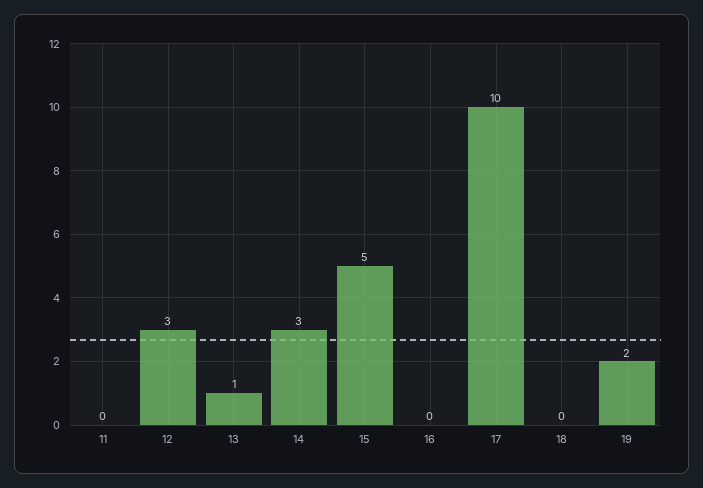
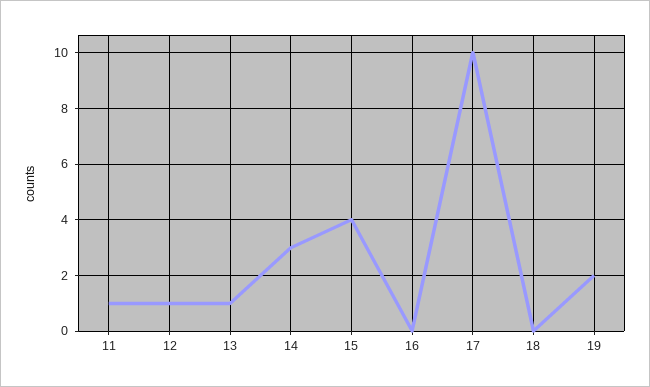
11: 0 -> 1
12: 3 -> 1
15: 5 -> 4

